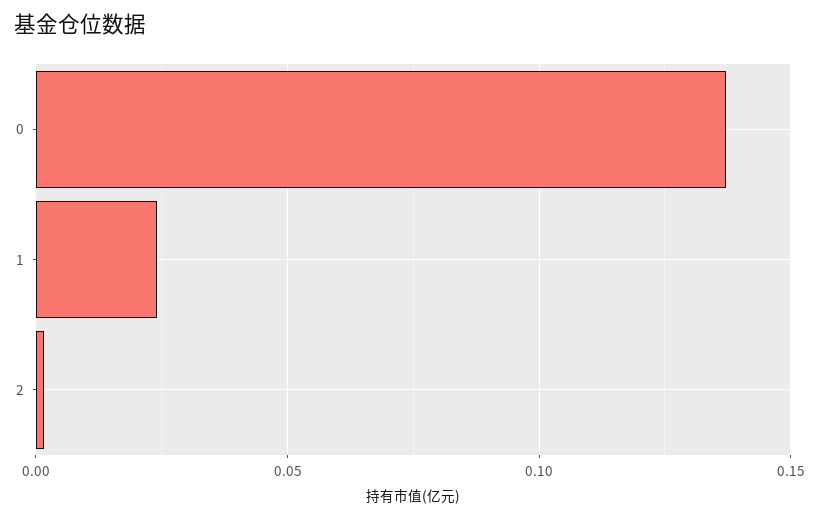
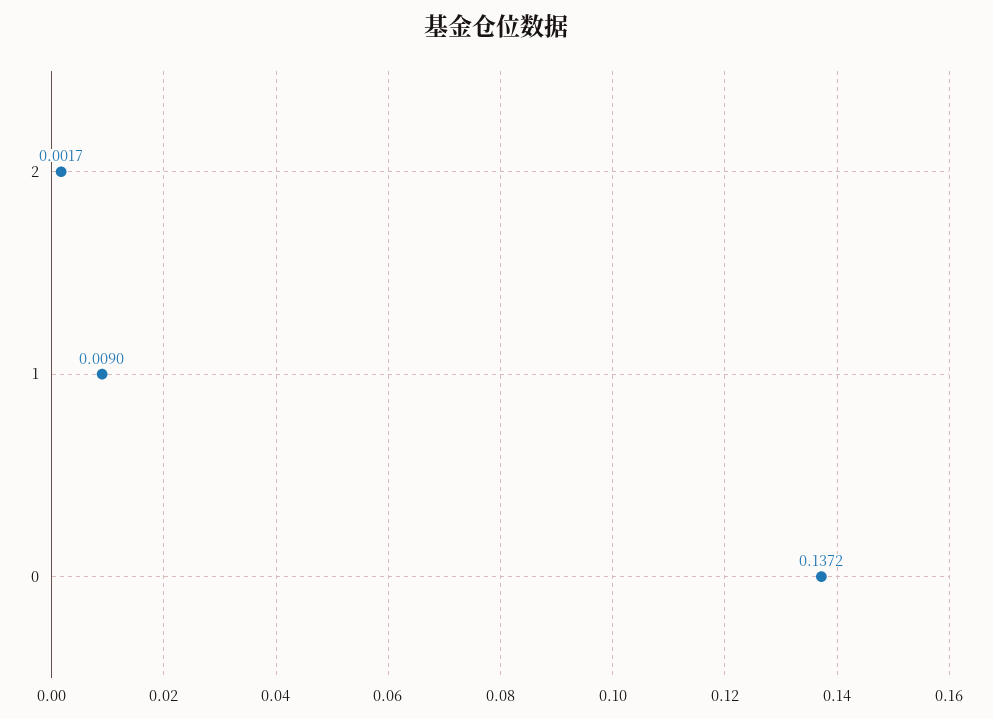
1: 0.025 -> 0.009

